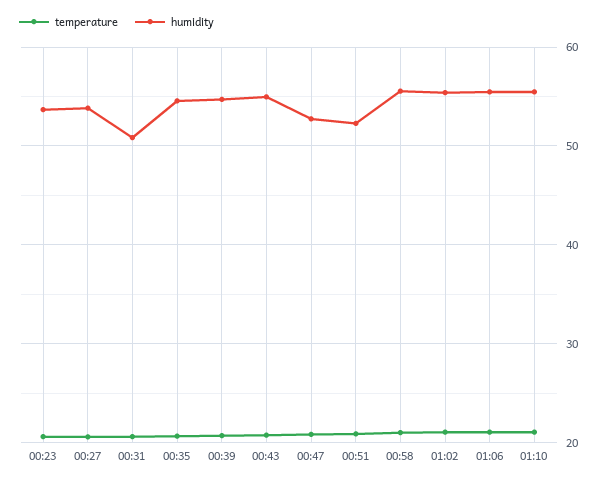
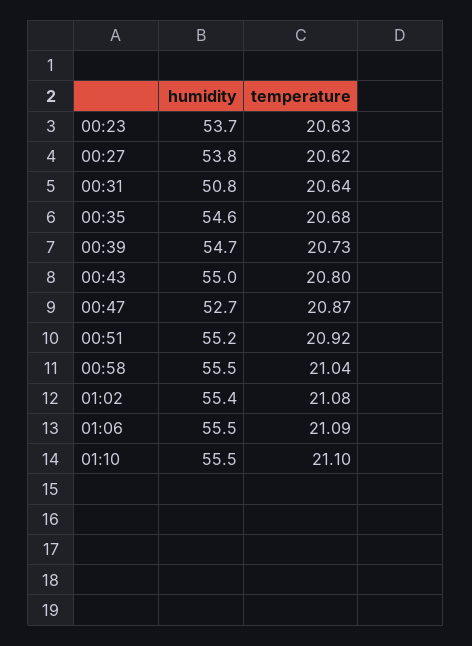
humidity, 00:51: 52 -> 55.2

